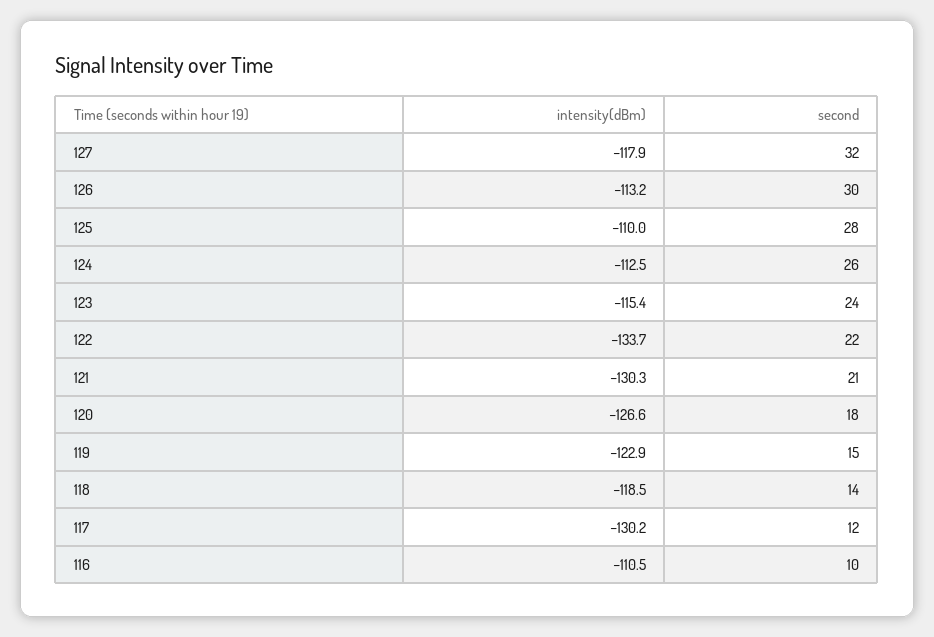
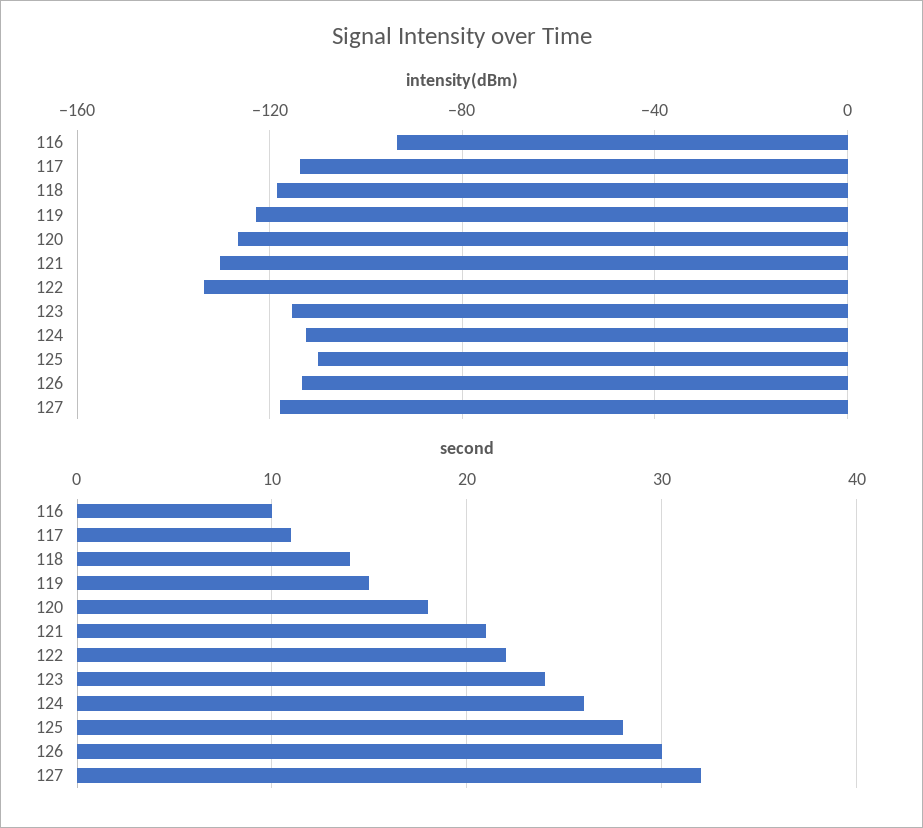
intensity(dBm), 117: -130.2 -> -115
second, 117: 12 -> 11
intensity(dBm), 116: -110.5 -> -95

